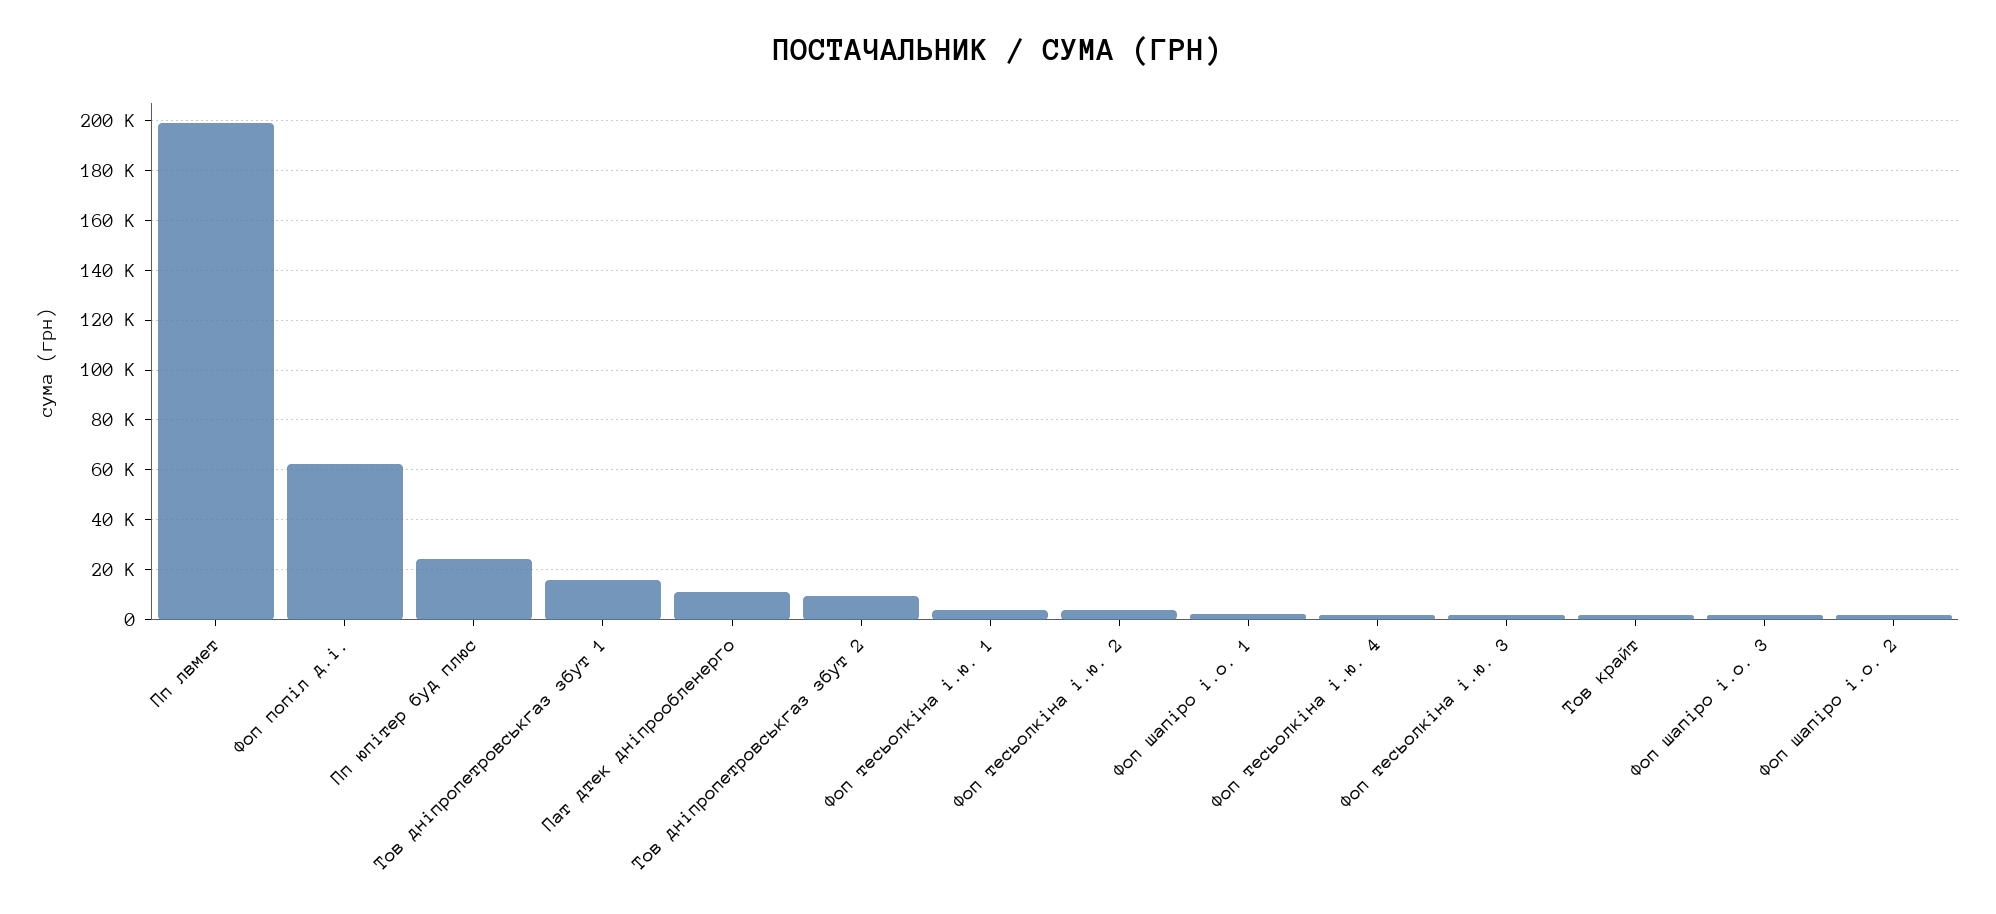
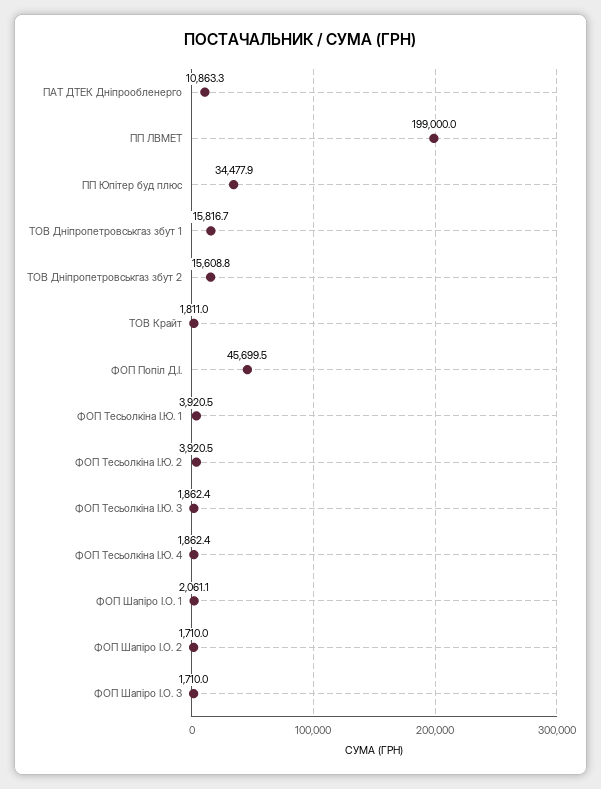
Фоп попіл д.і.: 62500 -> 45699.5
Пп юпітер буд плюс: 25000 -> 34477.9
Тов дніпропетровськгаз збут 2: 10000 -> 15608.8

